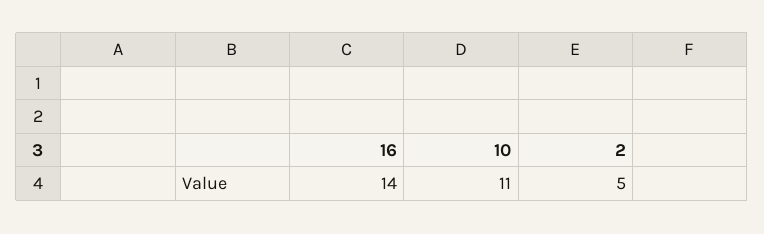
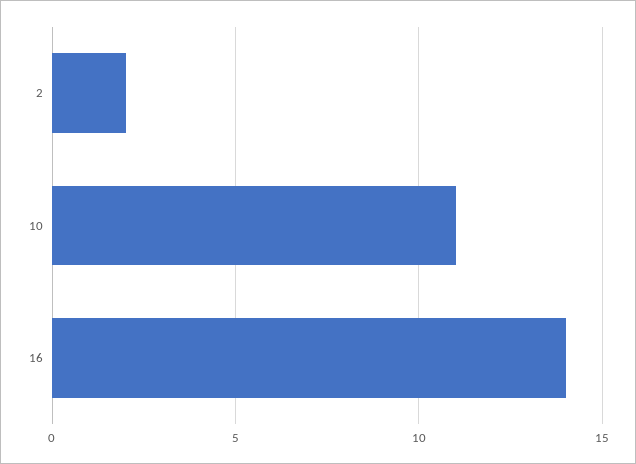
2: 5 -> 2

